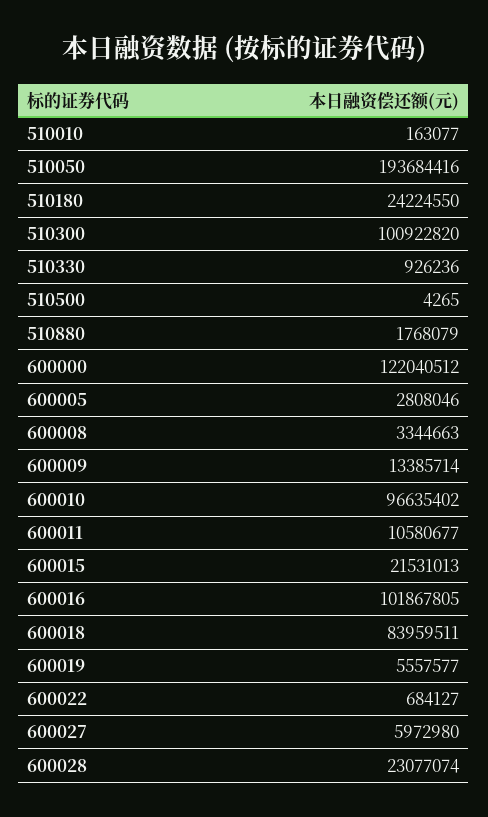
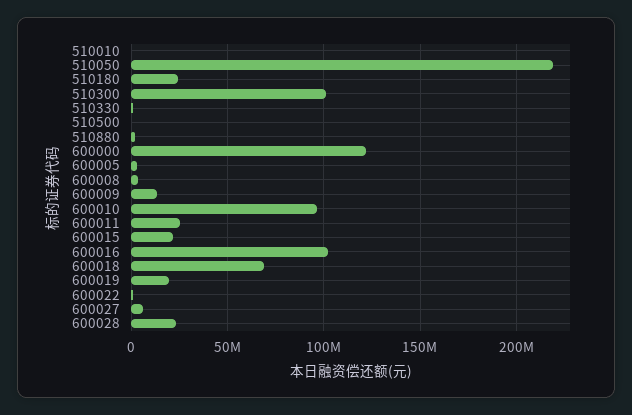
510050: 193684416 -> 220000000
600011: 10580677 -> 25000000
600018: 83959511 -> 70000000
600019: 5557577 -> 20000000

